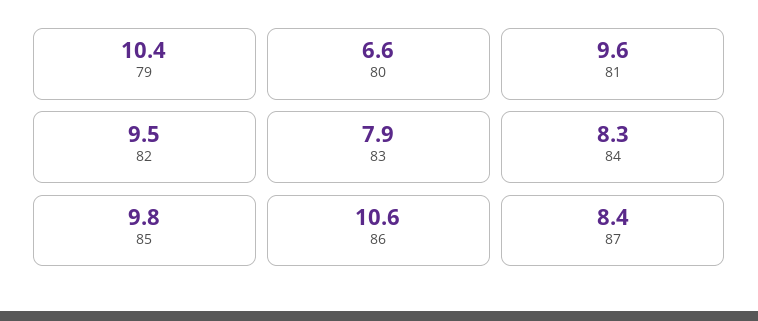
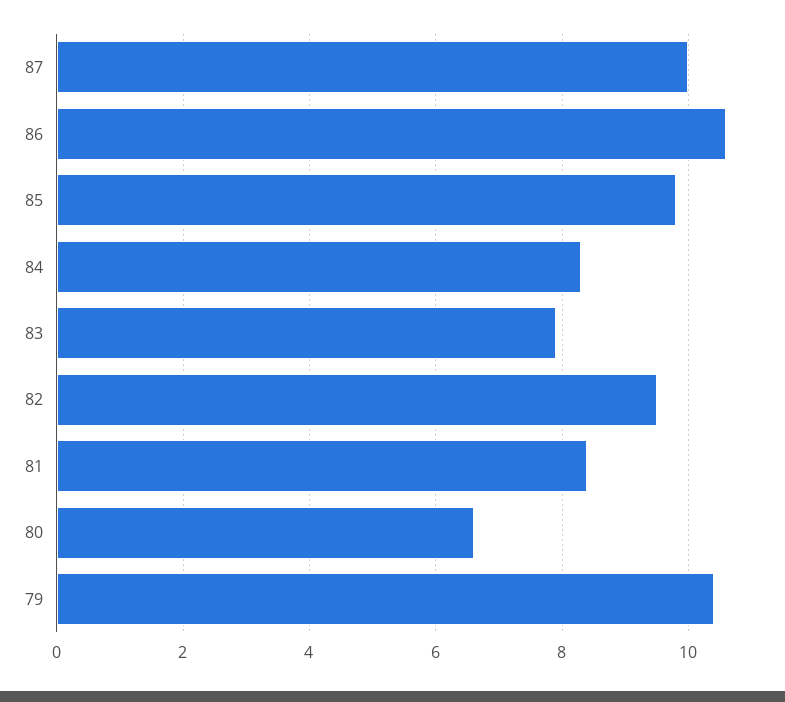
81: 9.6 -> 8.5
87: 8.4 -> 10

